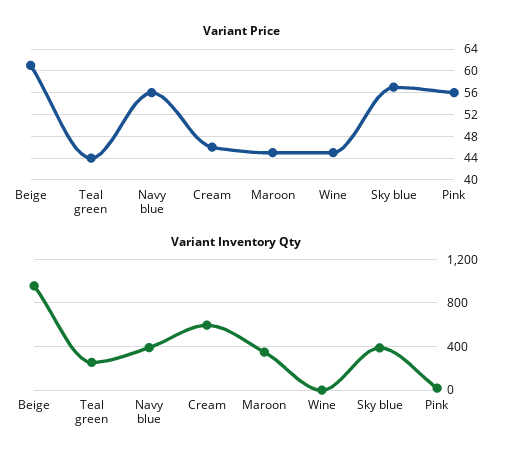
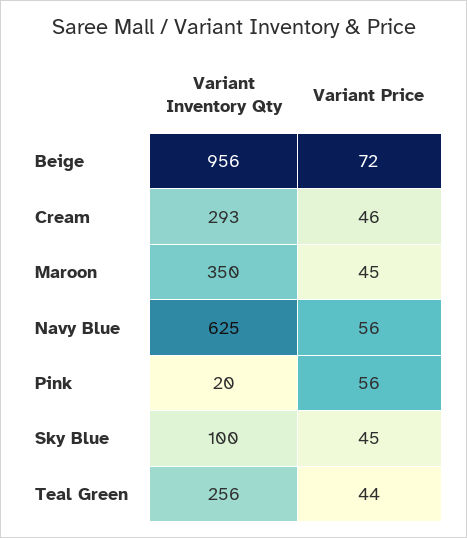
Variant Price, Beige: 60 -> 72
Variant Price, Wine: 44 -> none
Variant Price, Sky blue: 56 -> 45
Variant Inventory Qty, Navy blue: 400 -> 625
Variant Inventory Qty, Cream: 600 -> 293
Variant Inventory Qty, Wine: 0 -> none
Variant Inventory Qty, Sky blue: 400 -> 100

